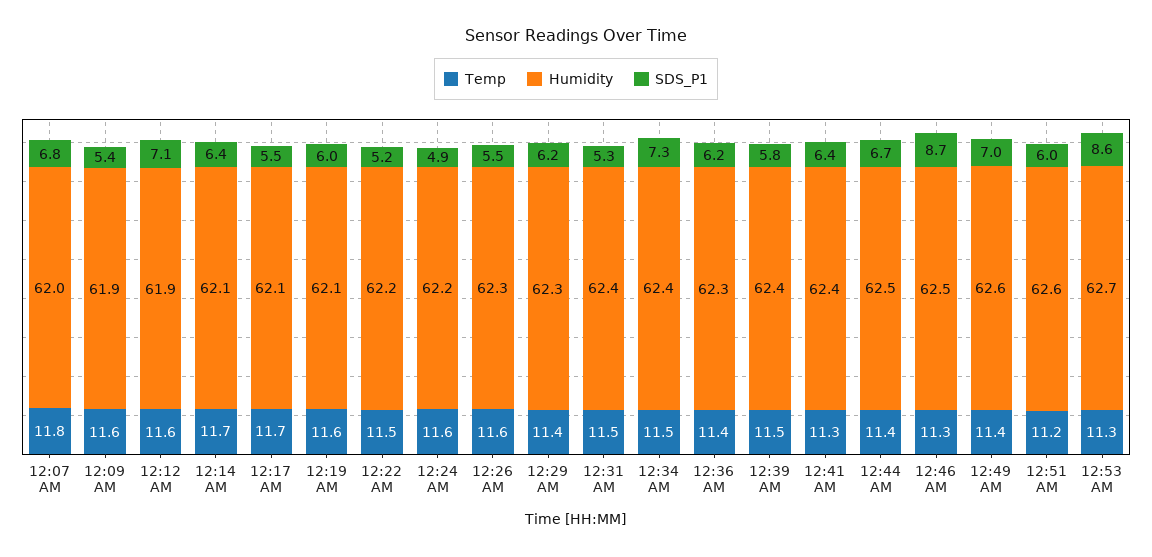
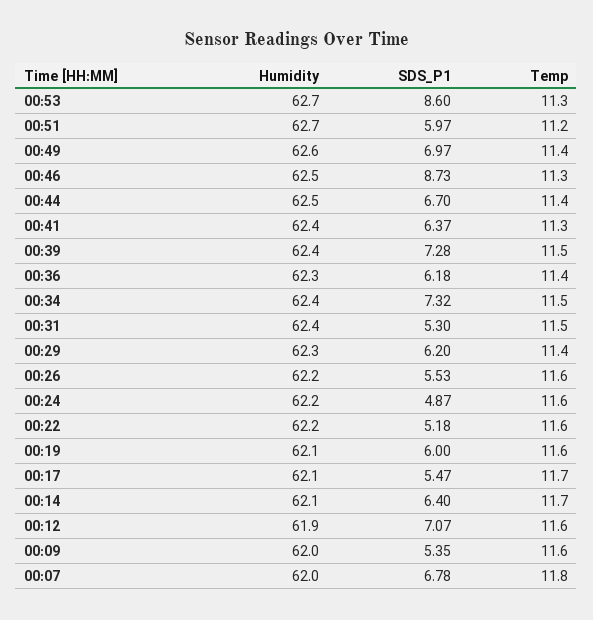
Humidity, 12:09 AM: 61.9 -> 62
Temp, 12:22 AM: 11.5 -> 11.6
Humidity, 12:26 AM: 62.3 -> 62.2
SDS_P1, 12:39 AM: 5.8 -> 7.28
Humidity, 12:51 AM: 62.6 -> 62.7

